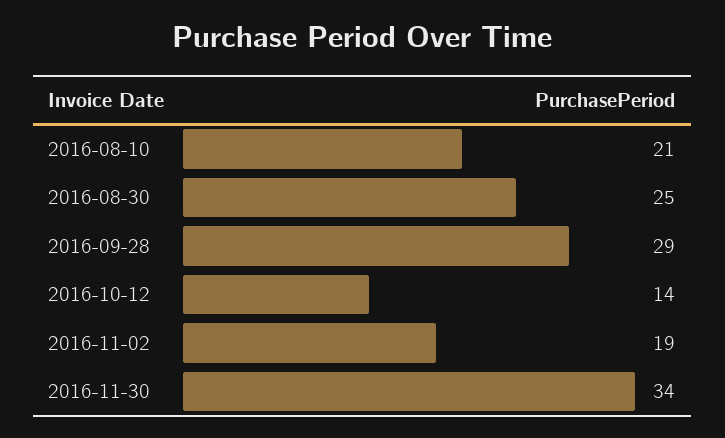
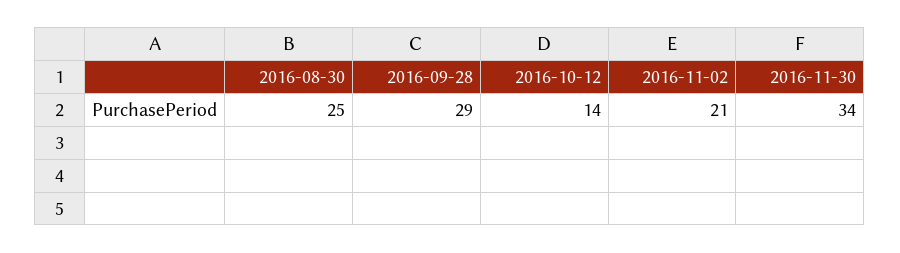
2016-08-10: 21 -> none
2016-11-02: 19 -> 21

